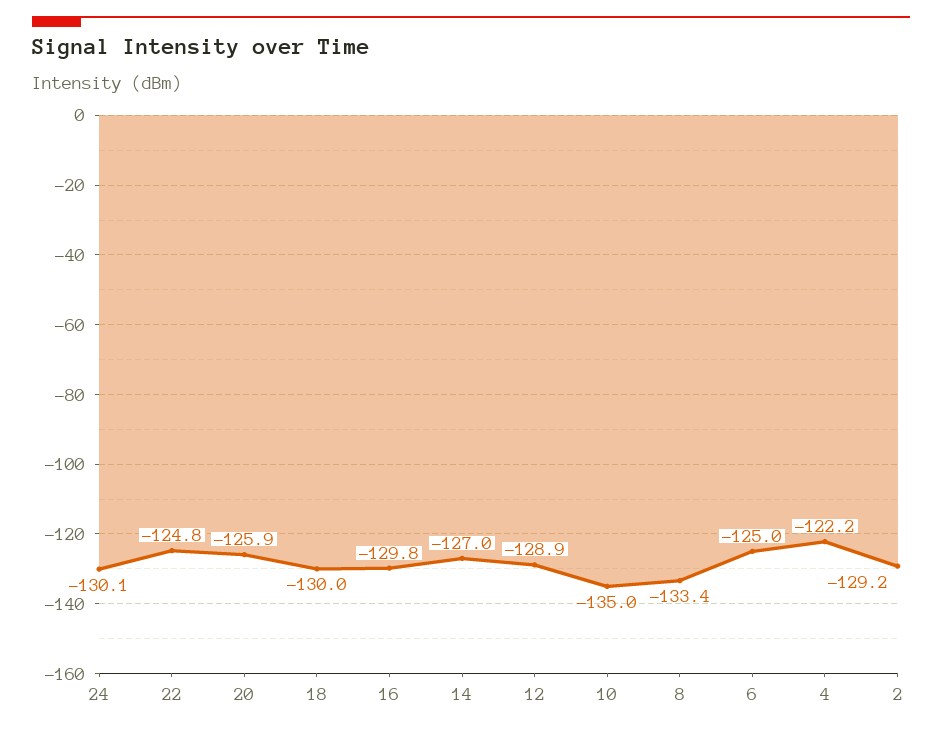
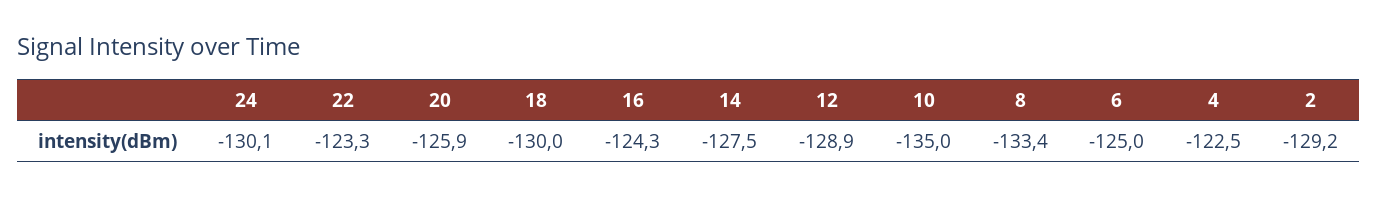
22: -124.8 -> -123.3
16: -129.8 -> -124.3
14: -127 -> -127.5
4: -122.2 -> -122.5

